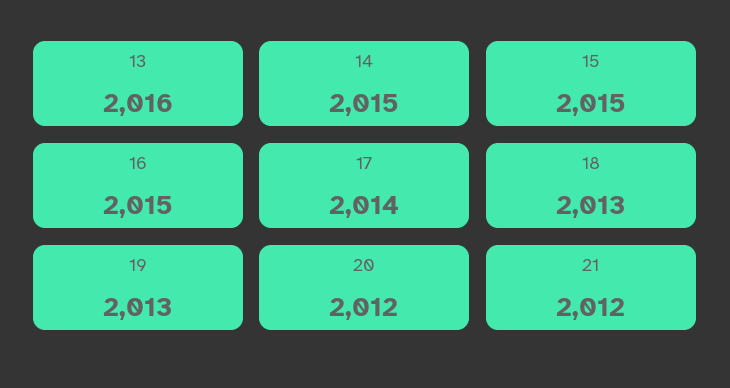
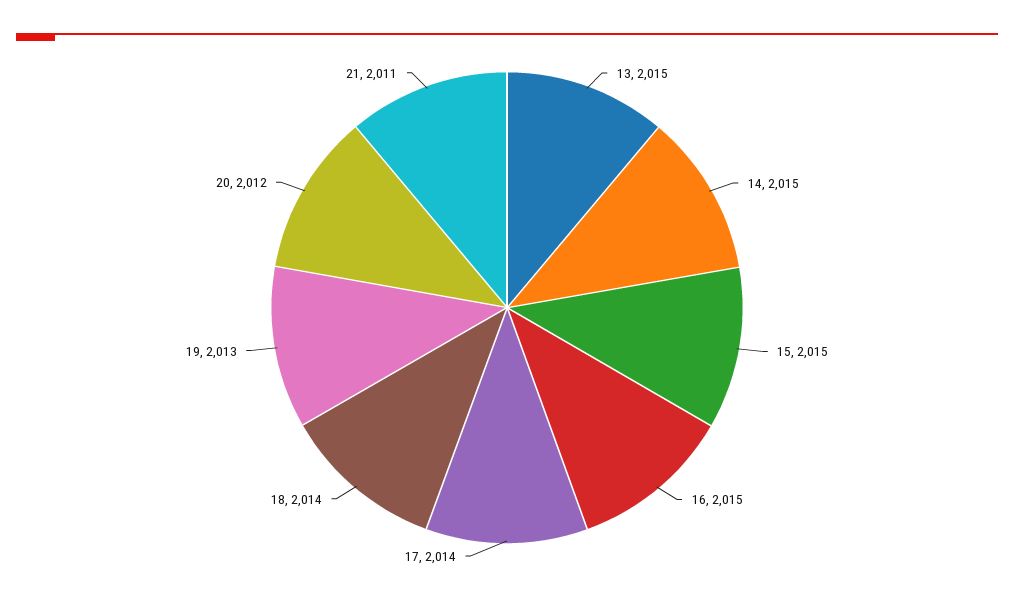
13: 2016 -> 2015
18: 2013 -> 2014
21: 2012 -> 2011

